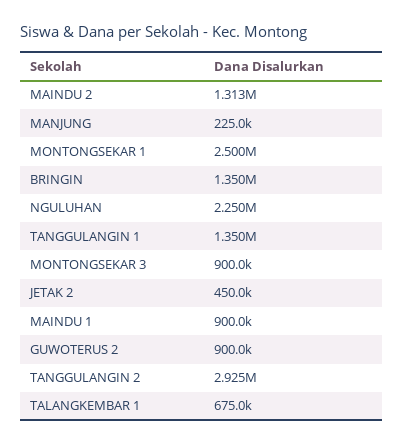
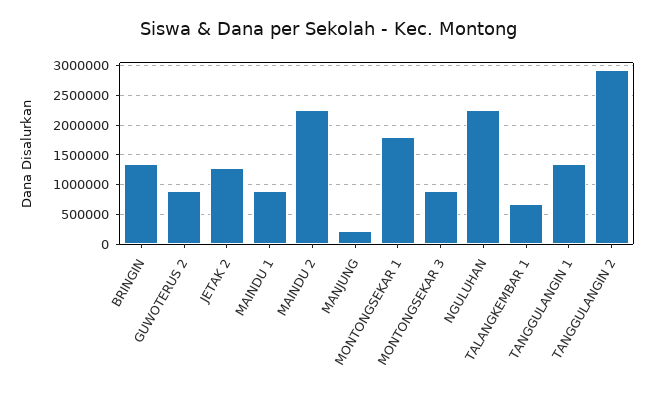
MAINDU 2: 1313000 -> 2250000
MONTONGSEKAR 1: 2500000 -> 1750000
JETAK 2: 450000 -> 1250000

